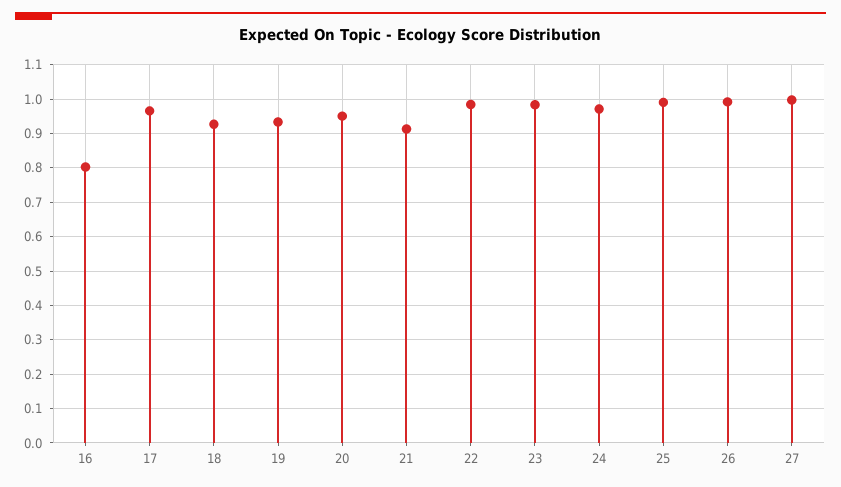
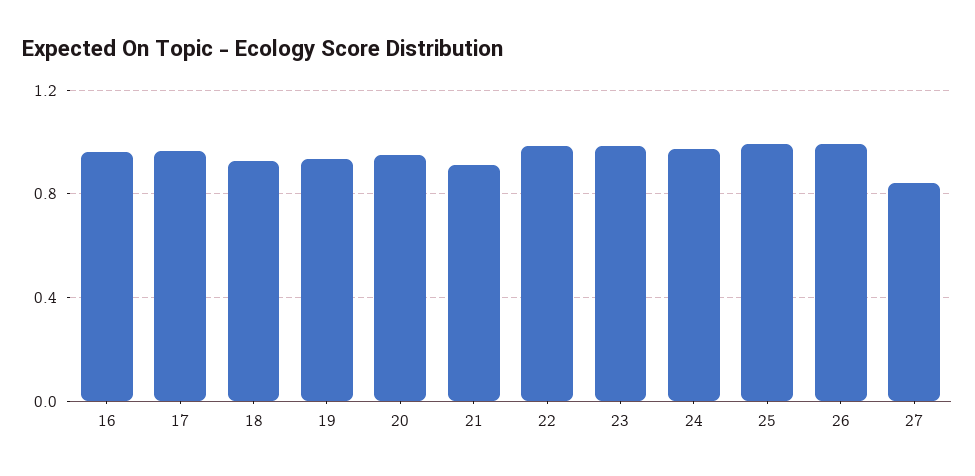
16: 0.8 -> 0.95
27: 1 -> 0.85

